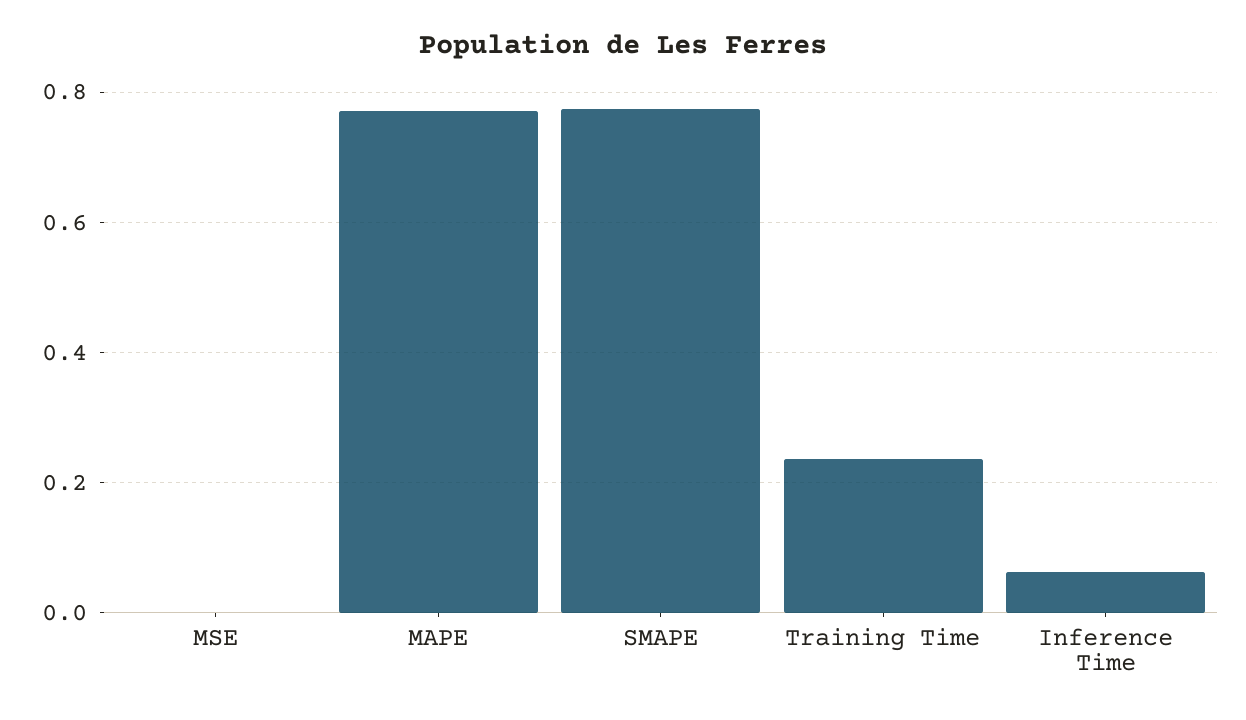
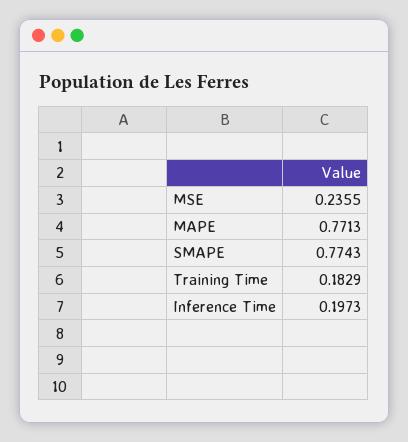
MSE: 0 -> 0.2355
Training Time: 0.24 -> 0.1829
Inference Time: 0.06 -> 0.1973

